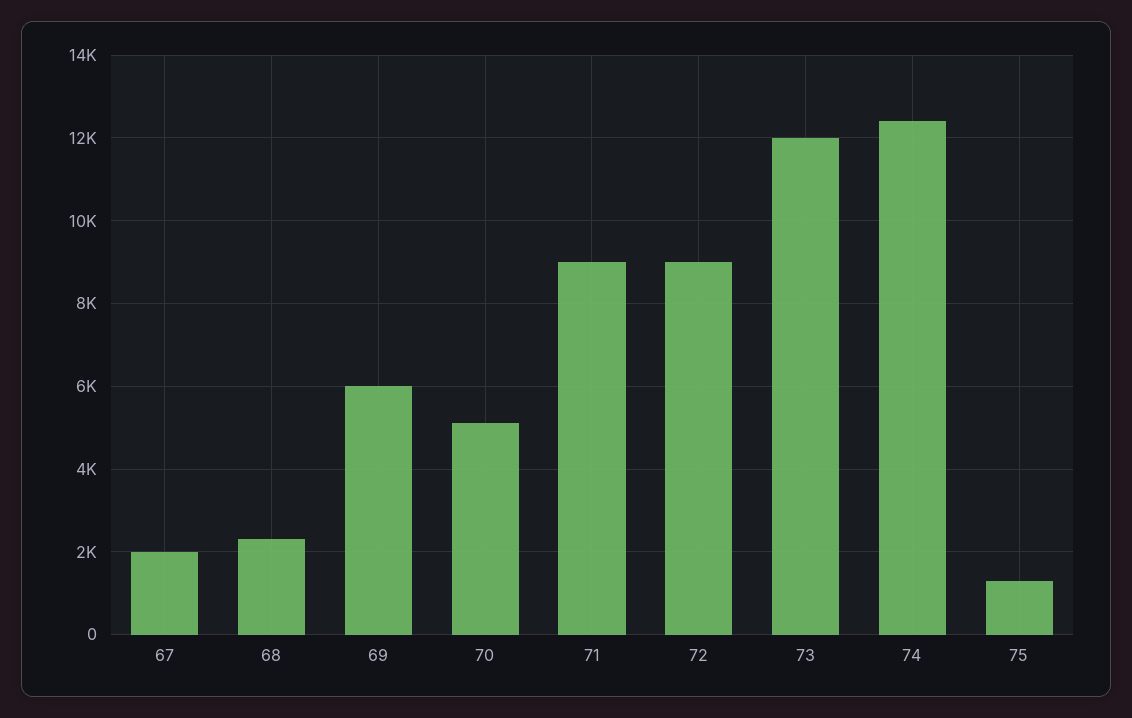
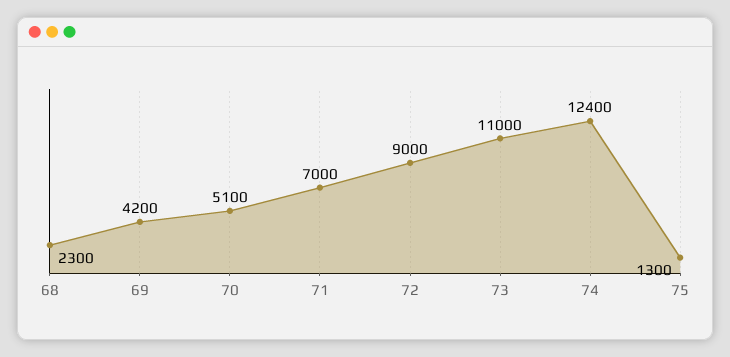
67: 2000 -> none
69: 6000 -> 4200
71: 9000 -> 7000
73: 12000 -> 11000

